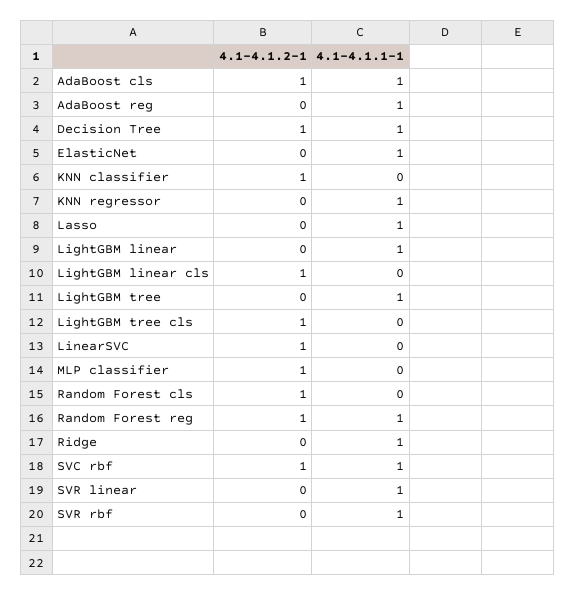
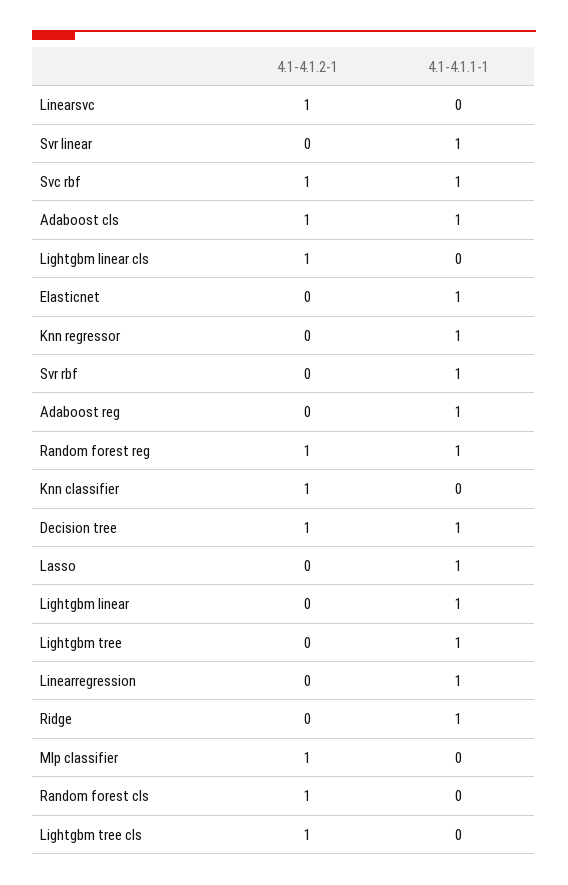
4.1-4.1.2-1, Linearregression: none -> 0
4.1-4.1.1-1, Linearregression: none -> 1

